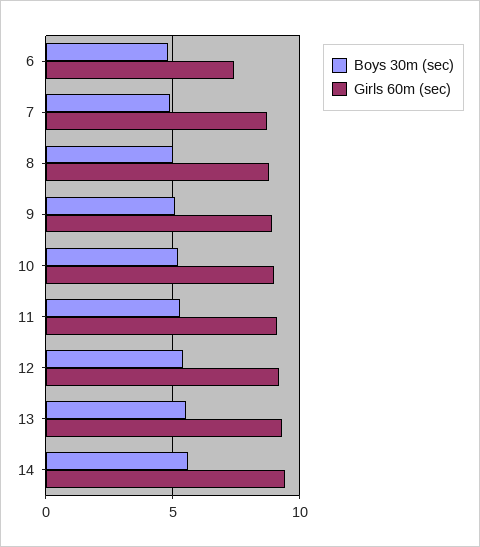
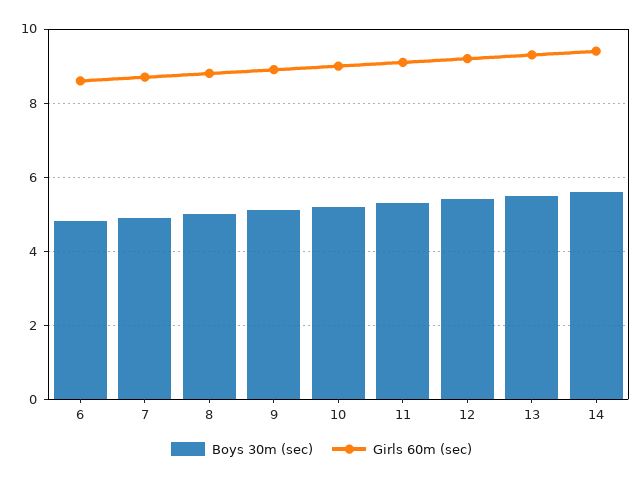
Girls 60m (sec), 6: 7.5 -> 8.5

